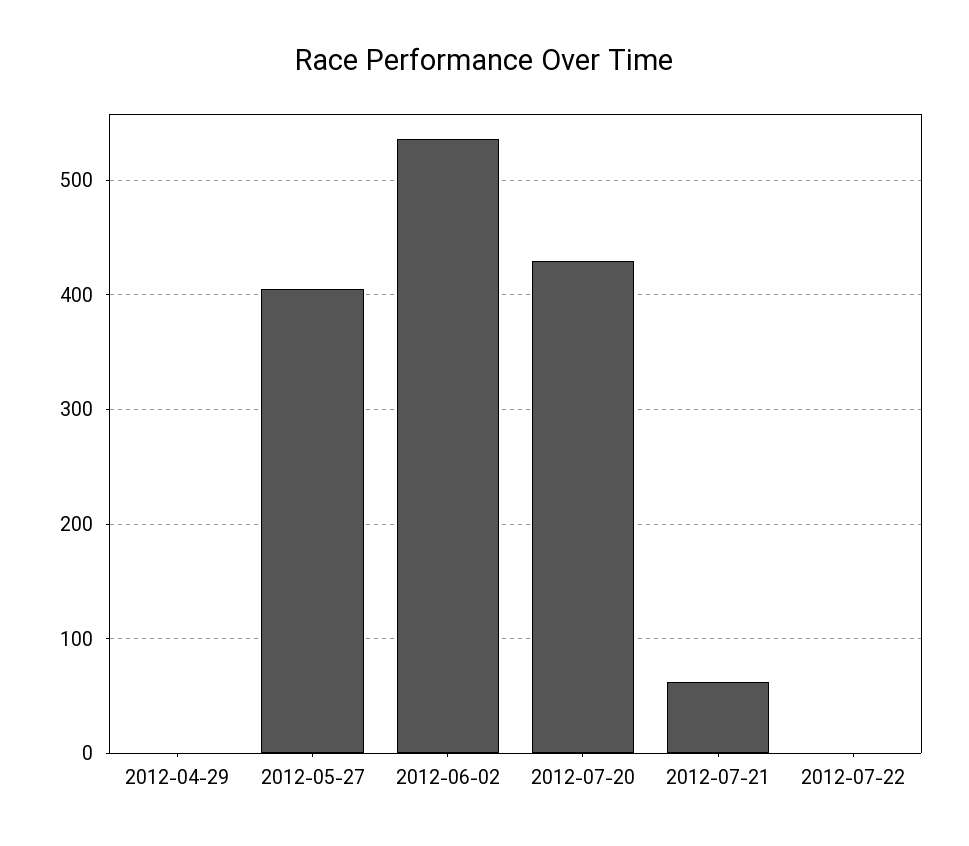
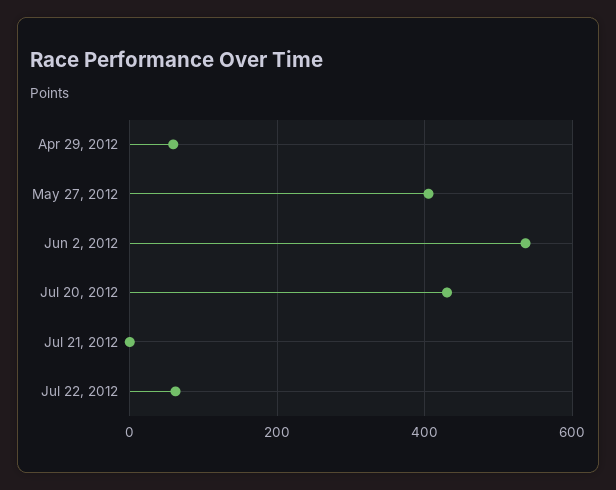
2012-04-29: 0 -> 60
2012-07-21: 60 -> 0
2012-07-22: 0 -> 60

